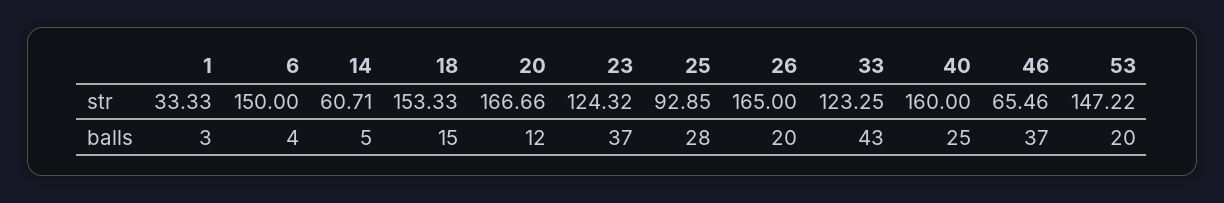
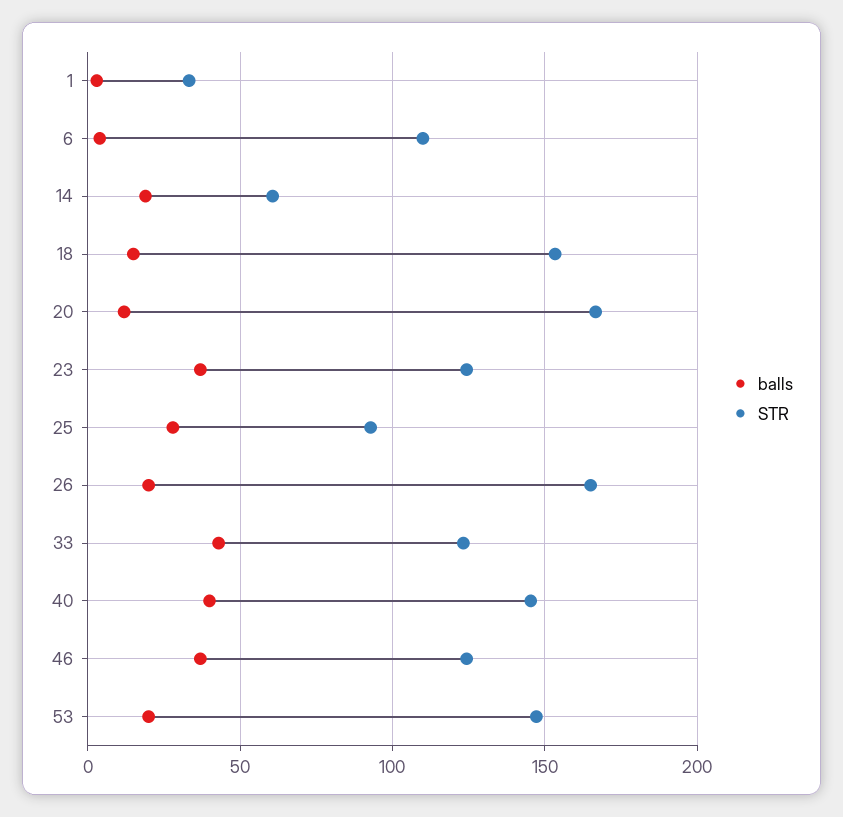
str, 6: 150 -> 110
str, 40: 160 -> 145
str, 46: 65.46 -> 125
balls, 14: 5 -> 20
balls, 40: 25 -> 40

